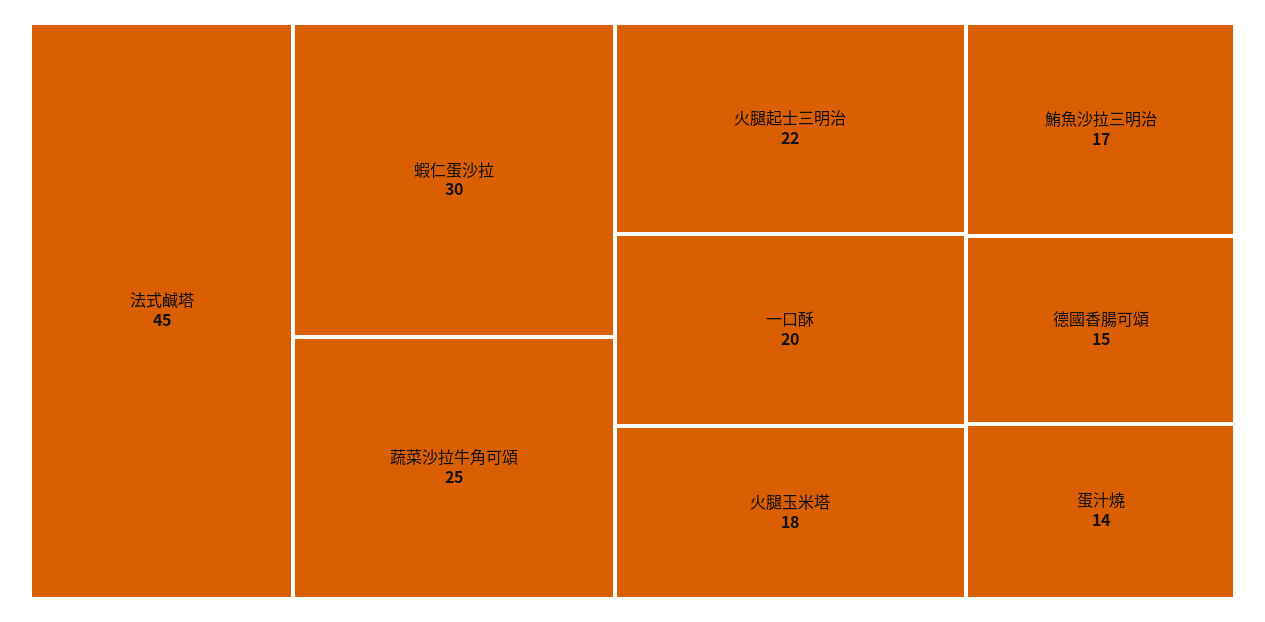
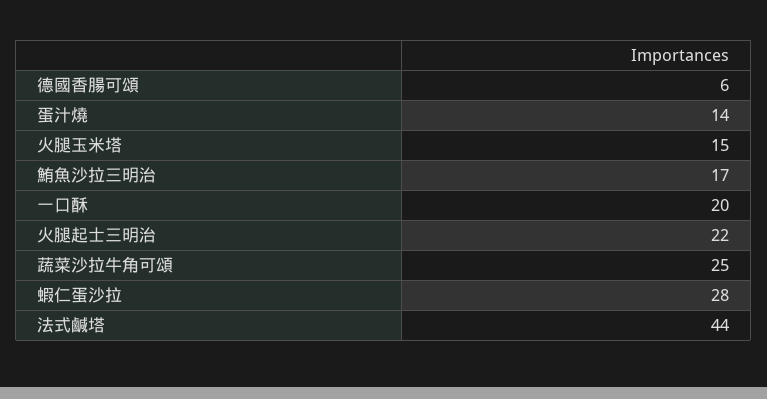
法式鹹塔: 45 -> 44
蝦仁蛋沙拉: 30 -> 28
火腿玉米塔: 18 -> 15
德國香腸可頌: 15 -> 6

